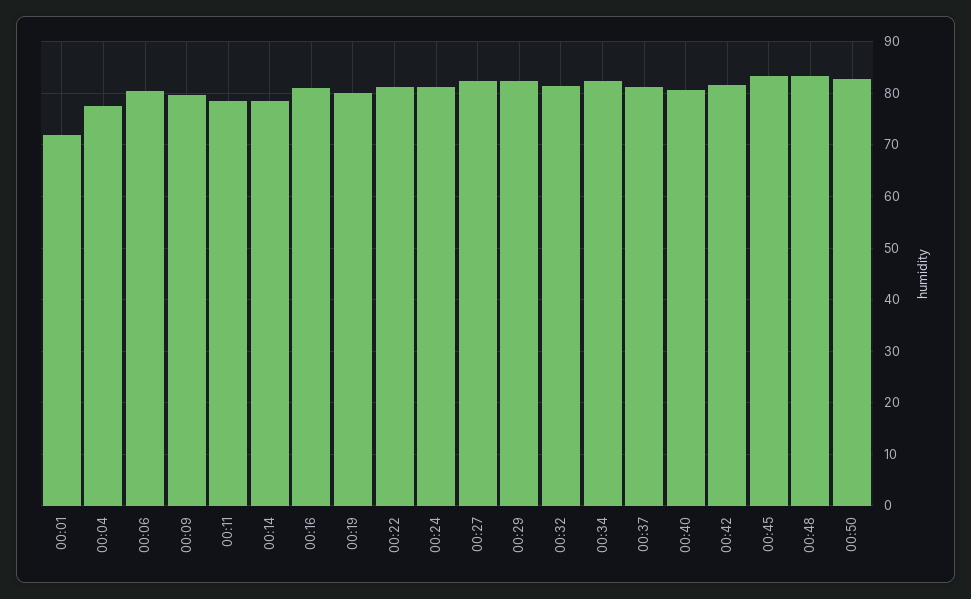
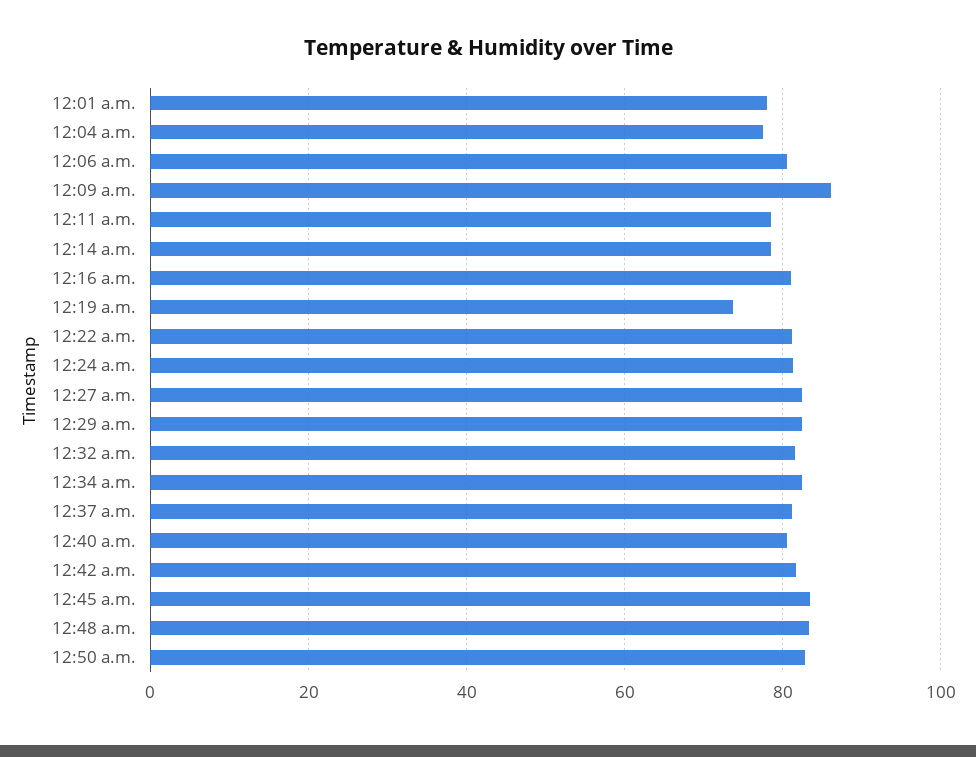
00:01: 72 -> 78
00:09: 80 -> 86
00:19: 80 -> 74

